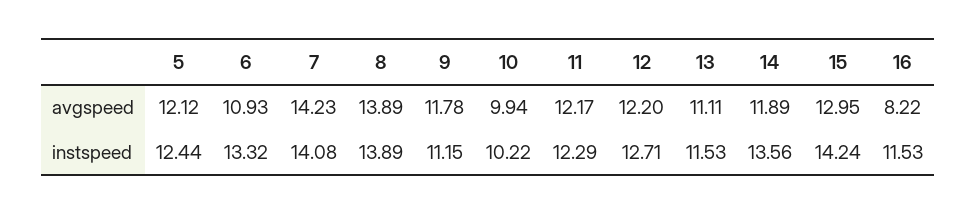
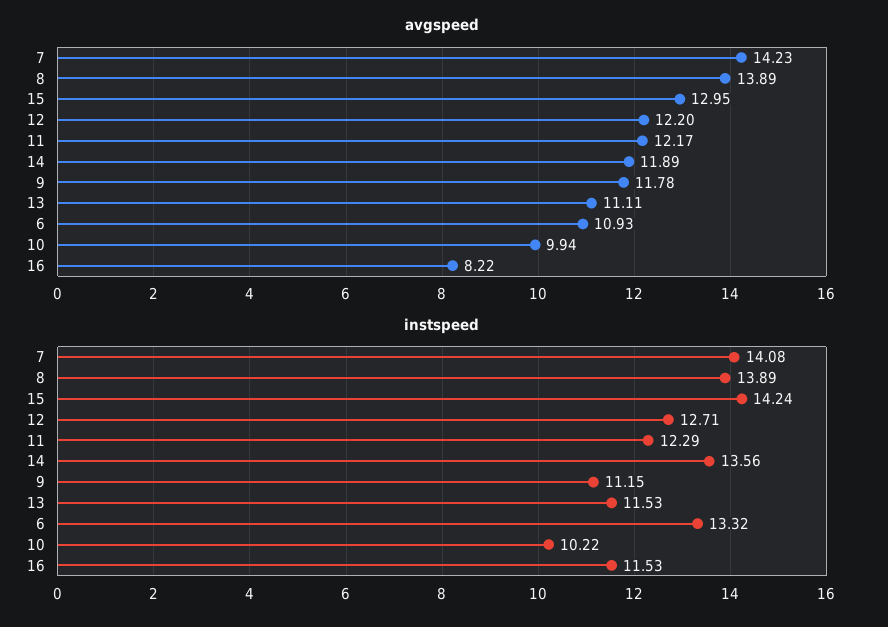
avgspeed, 5: 12.12 -> none
instspeed, 5: 12.44 -> none

